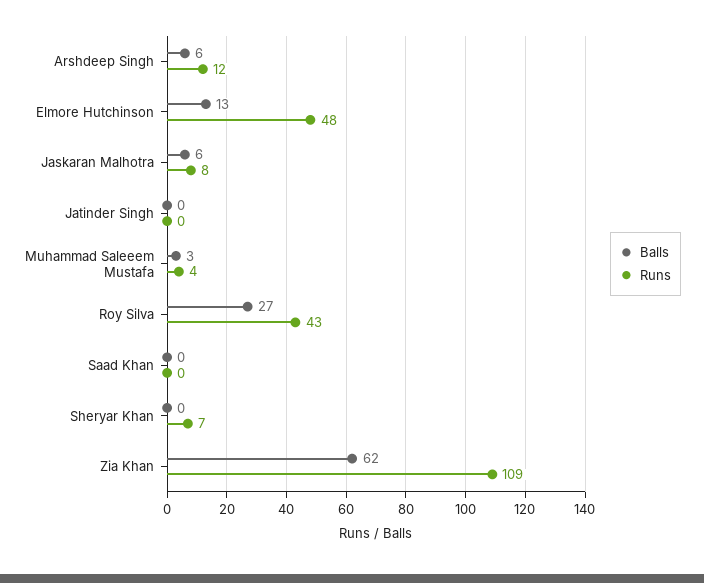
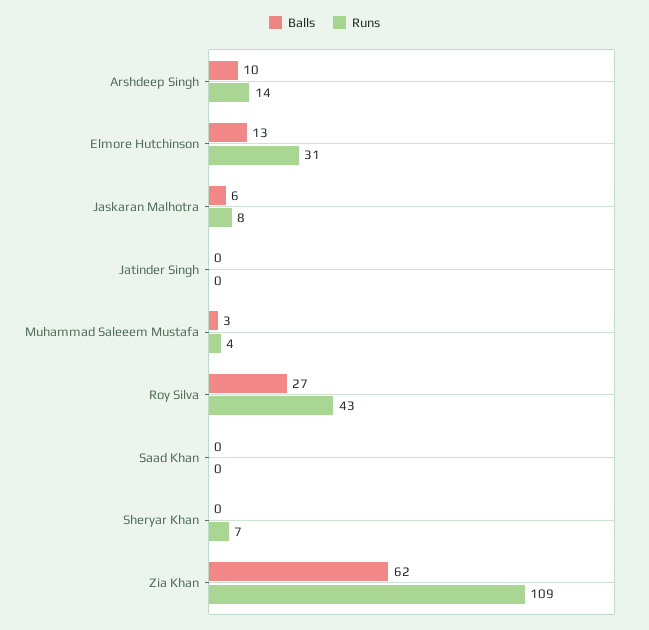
Balls, Arshdeep Singh: 6 -> 10
Runs, Arshdeep Singh: 12 -> 14
Runs, Elmore Hutchinson: 48 -> 31

